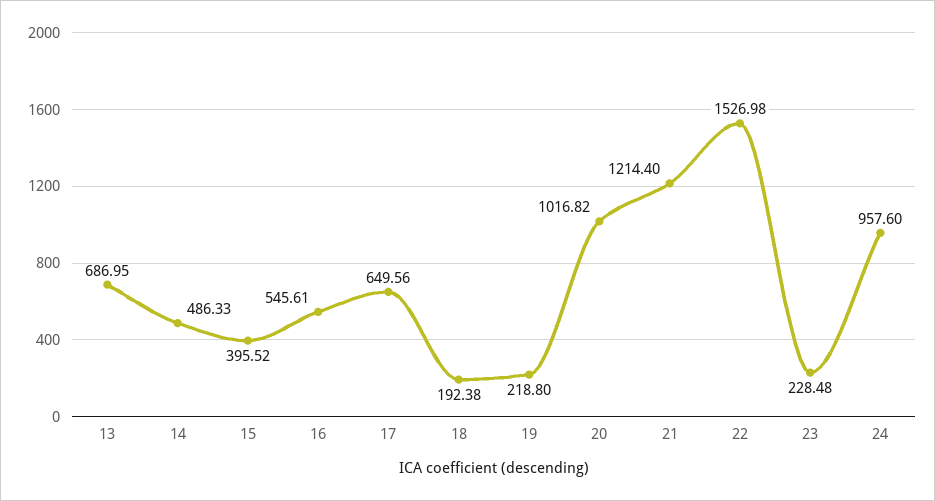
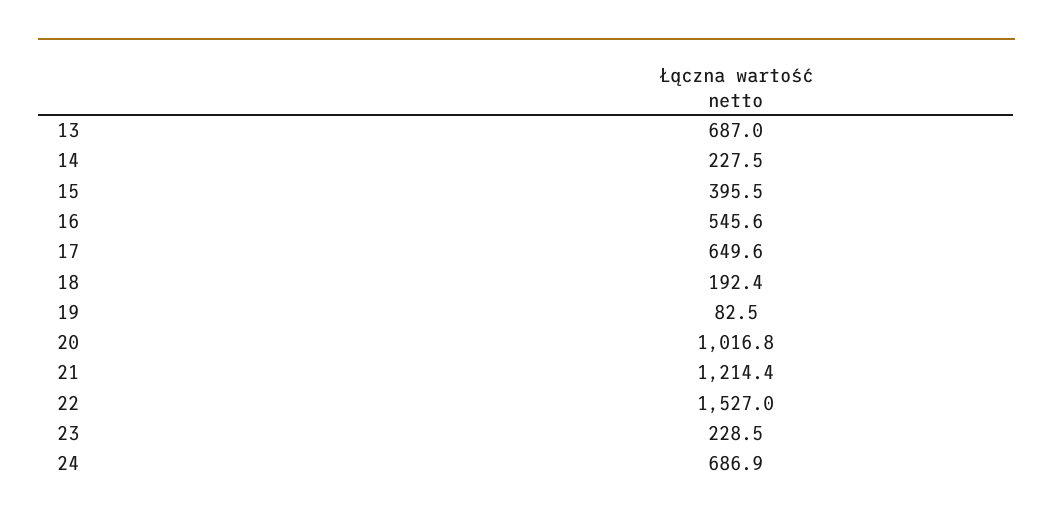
14: 486.33 -> 227.5
19: 218.8 -> 82.5
24: 957.6 -> 686.9

